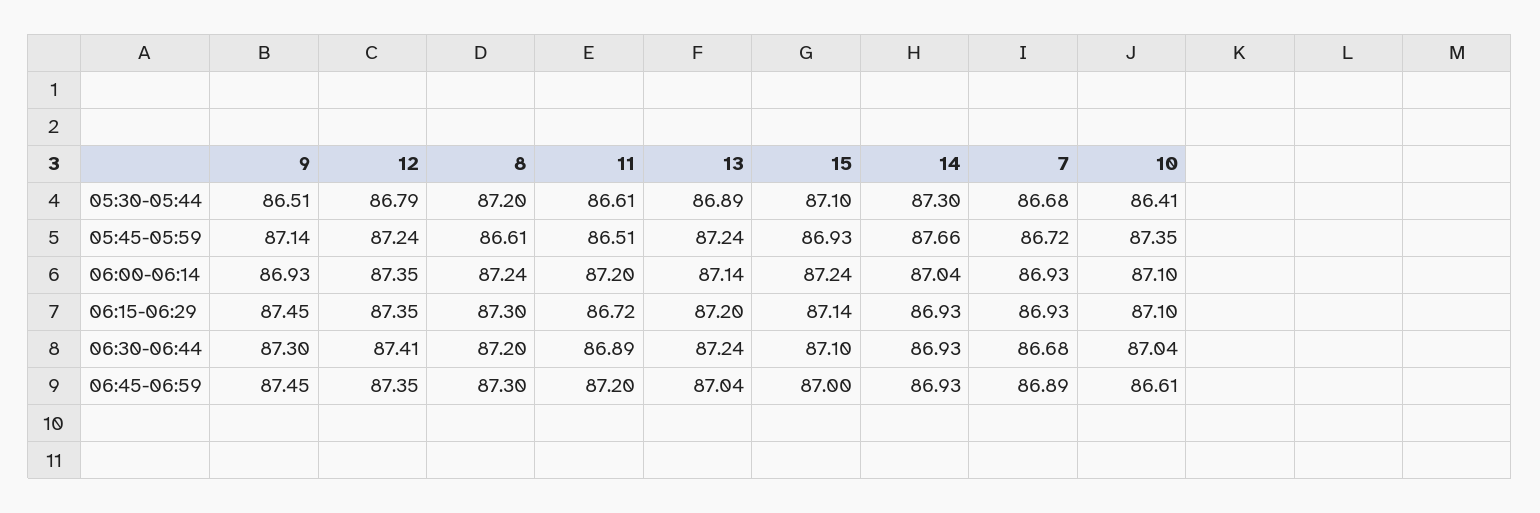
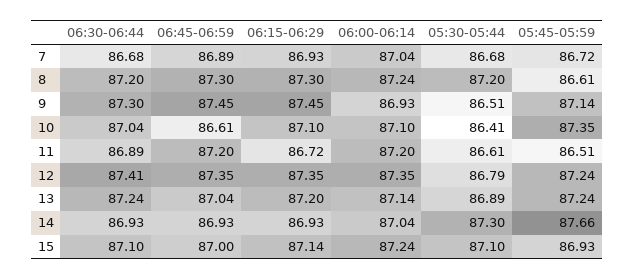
7, 06:00-06:14: 86.93 -> 87.04

